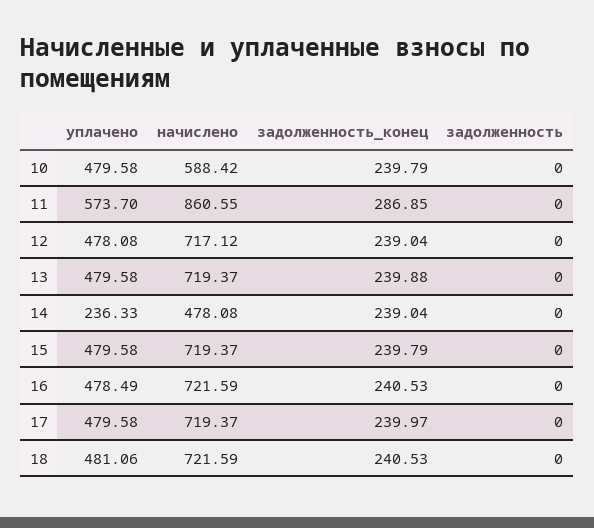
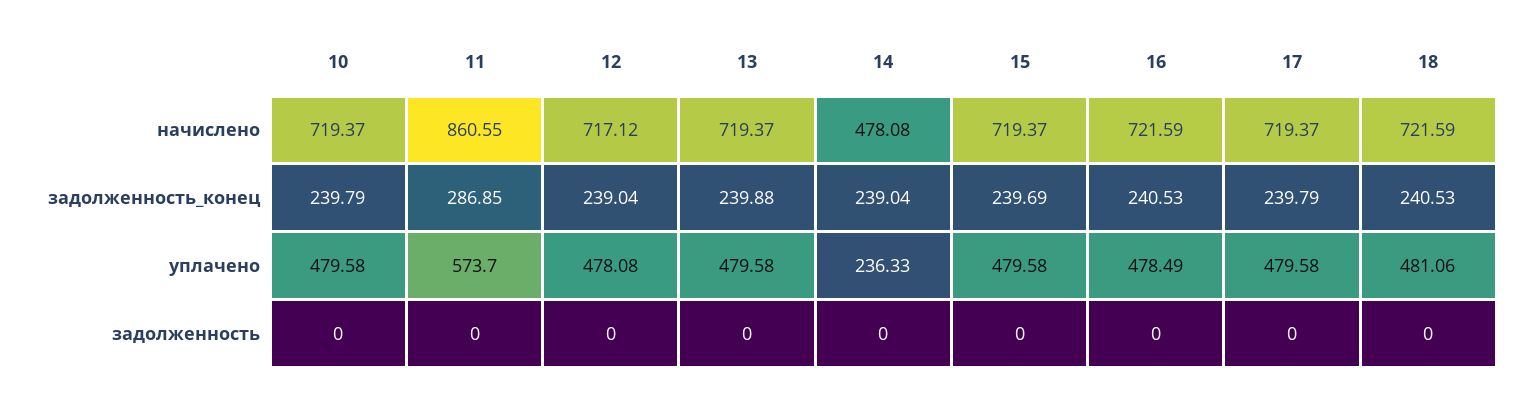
начислено, 10: 588.42 -> 719.37
задолженность_конец, 15: 239.79 -> 239.69
задолженность_конец, 17: 239.97 -> 239.79

